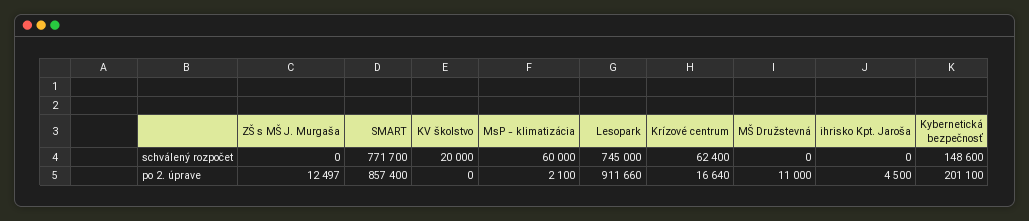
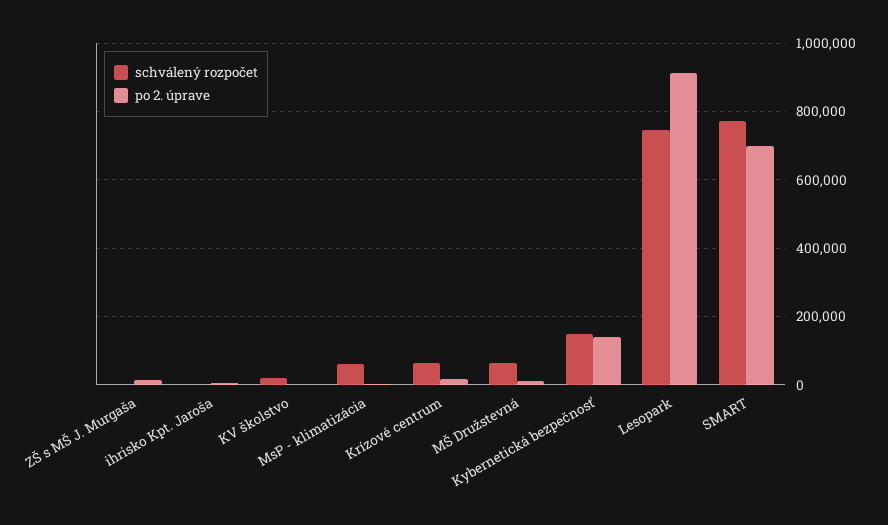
schválený rozpočet, MŠ Družstevná: 0 -> 60000
po 2. úprave, SMART: 857400 -> 700000
po 2. úprave, Kybernetická bezpečnosť: 201100 -> 140000

